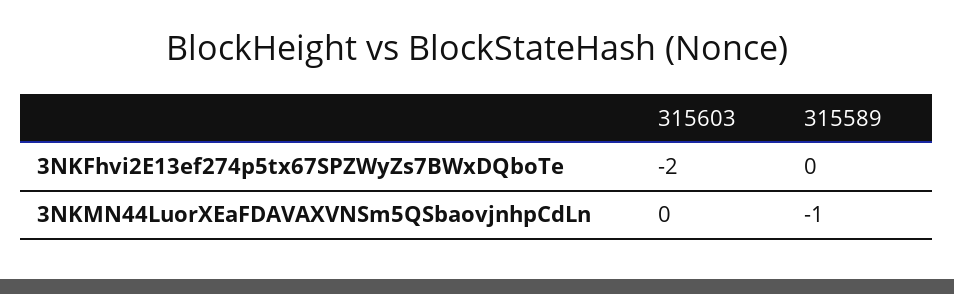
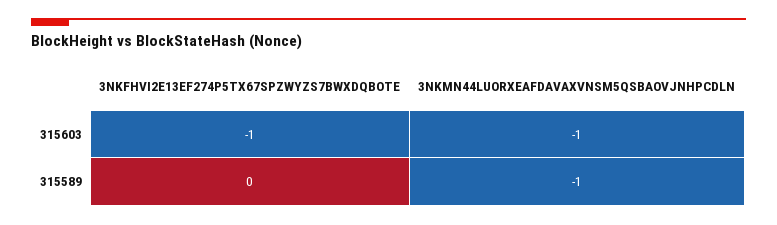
315603, 3NKFhvi2E13ef274p5tx67SPZWyZs7BWxDQboTe: -2 -> -1
315603, 3NKMN44LuorXEaFDAVAXVNSm5QSbaovjnhpCdLn: 0 -> -1

